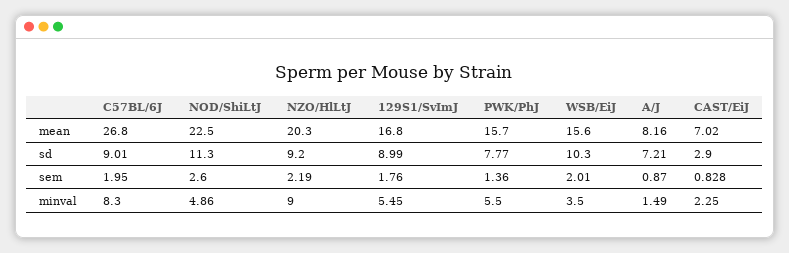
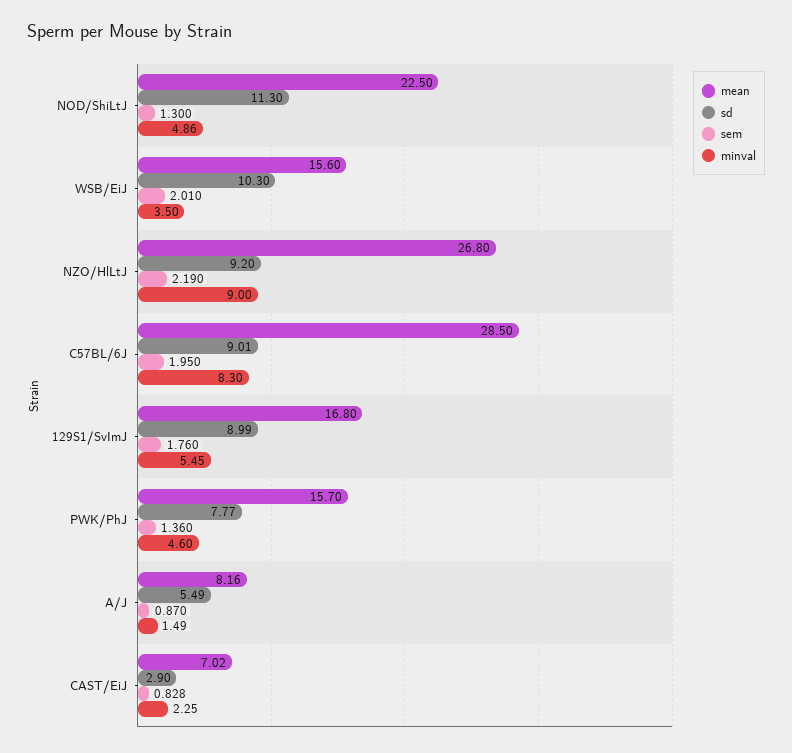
mean, C57BL/6J: 26.8 -> 28.5
mean, NZO/HlLtJ: 20.3 -> 26.8
sd, A/J: 7.21 -> 5.49
sem, NOD/ShiLtJ: 2.6 -> 1.3
minval, PWK/PhJ: 5.5 -> 4.6

